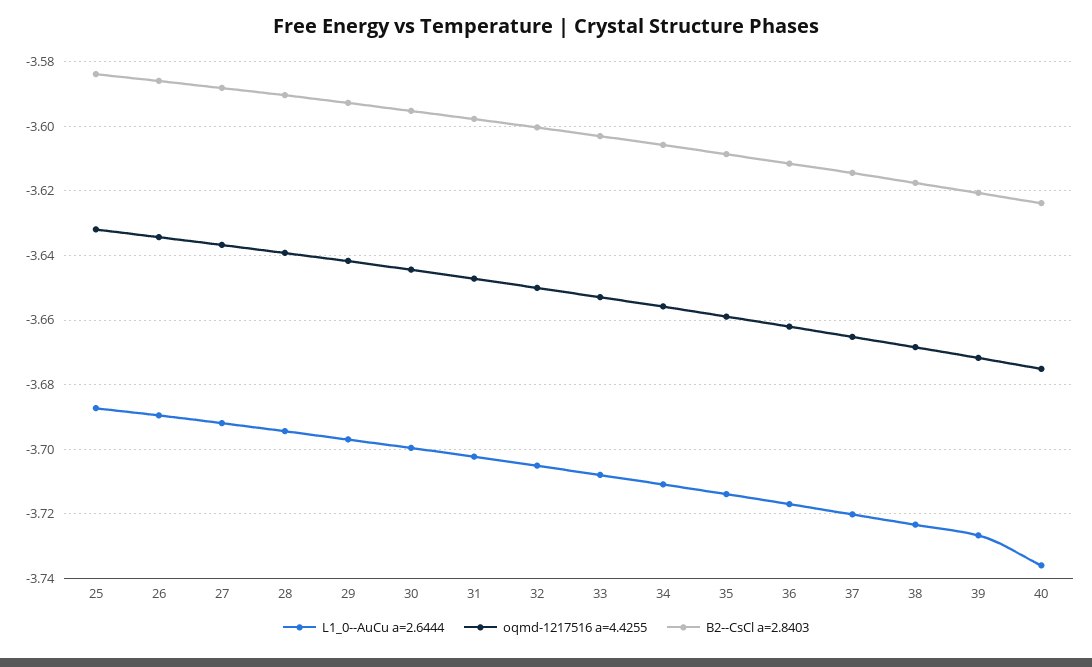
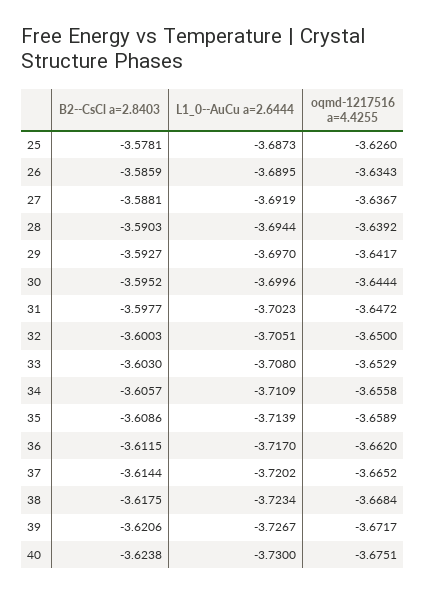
oqmd-1217516 a=4.4255, 25: -3.632 -> -3.626
B2--CsCl a=2.8403, 25: -3.584 -> -3.5781
L1_0--AuCu a=2.6444, 40: -3.736 -> -3.73

